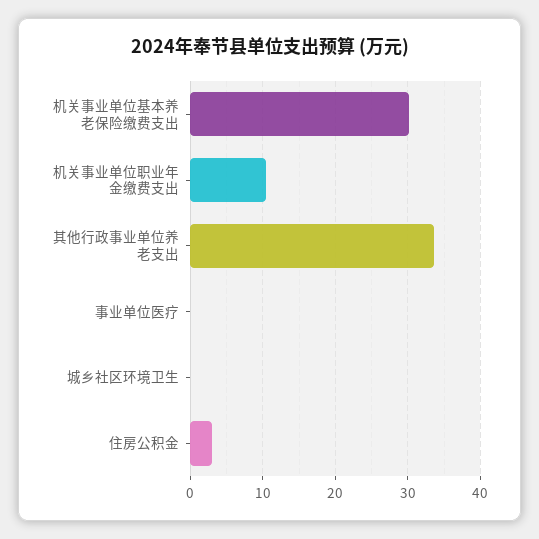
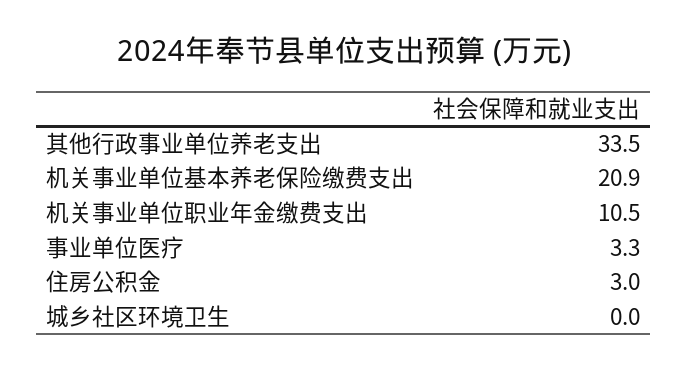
机关事业单位基本养老保险缴费支出: 30 -> 20.9
事业单位医疗: 0 -> 3.3

